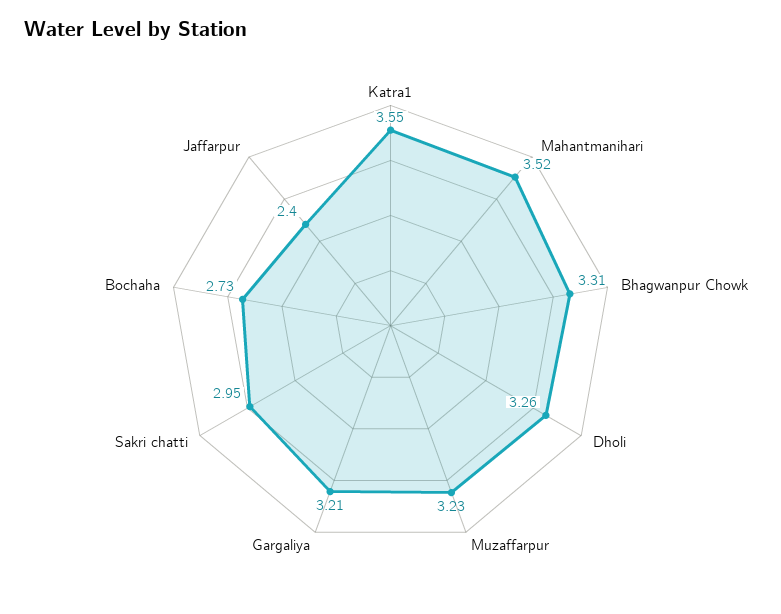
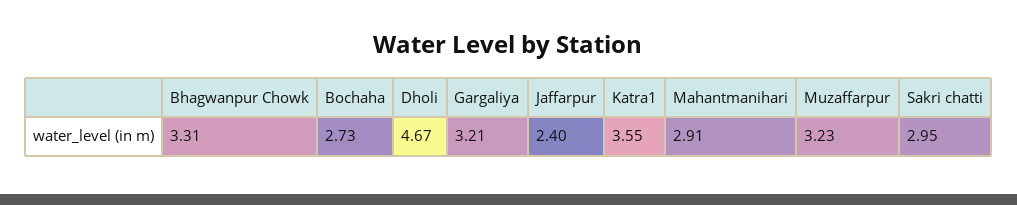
Mahantmanihari: 3.52 -> 2.91
Dholi: 3.26 -> 4.67

